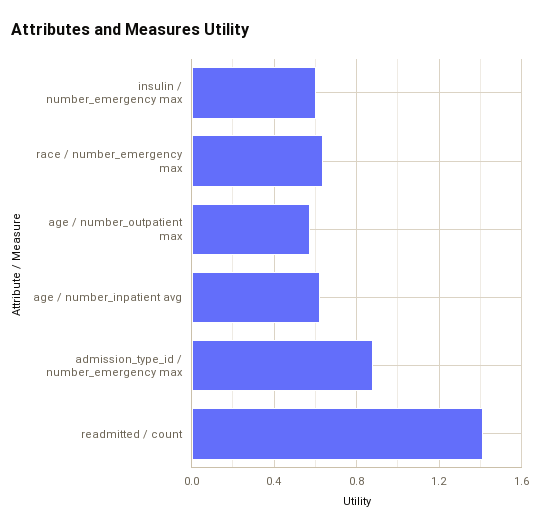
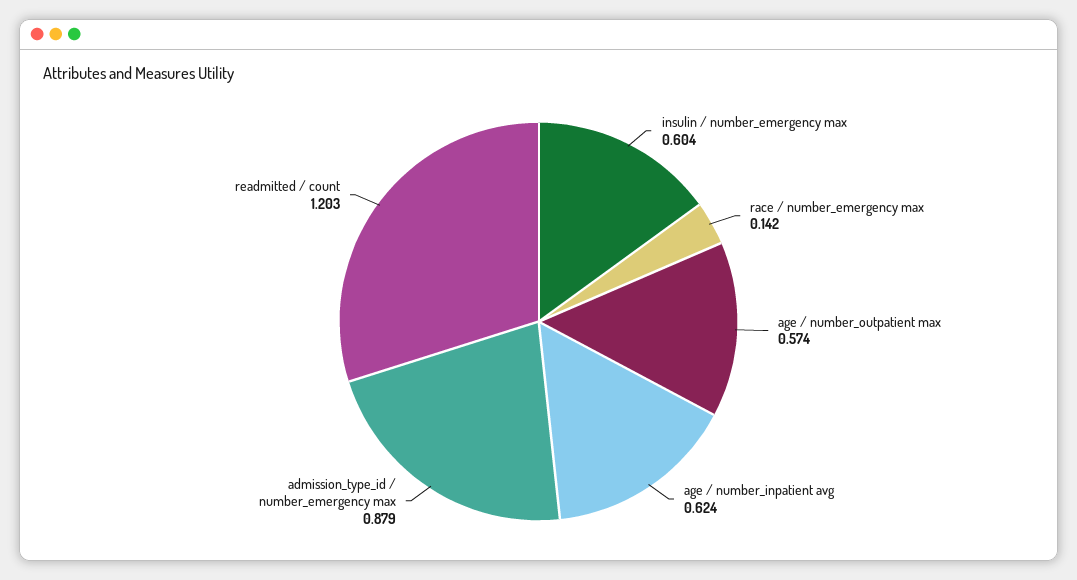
race / number_emergency max: 0.65 -> 0.142
readmitted / count: 1.4 -> 1.203

